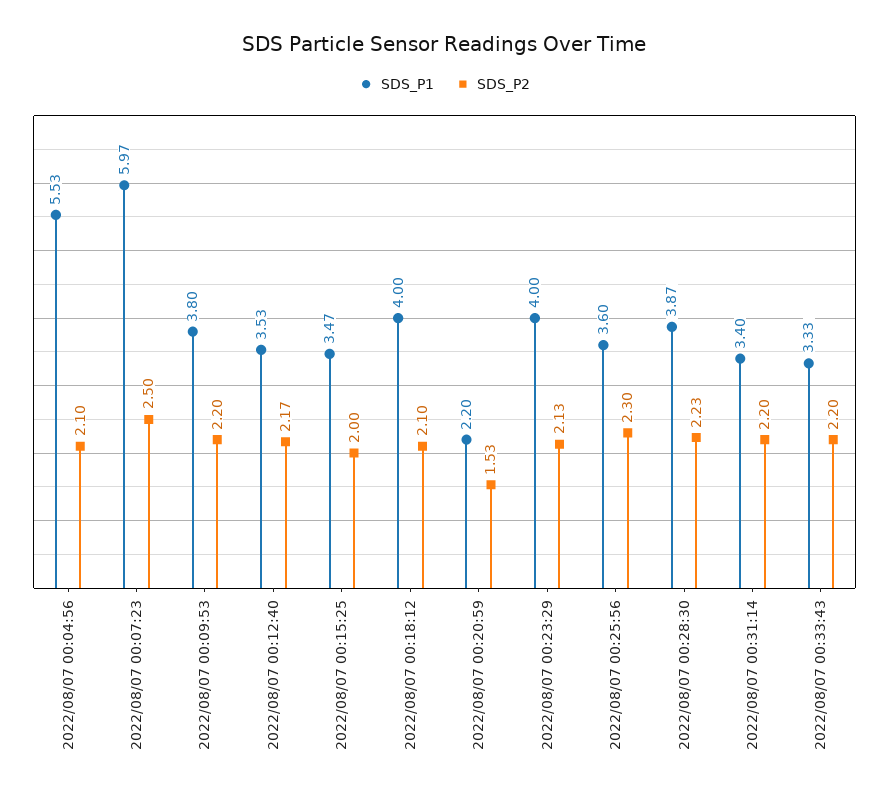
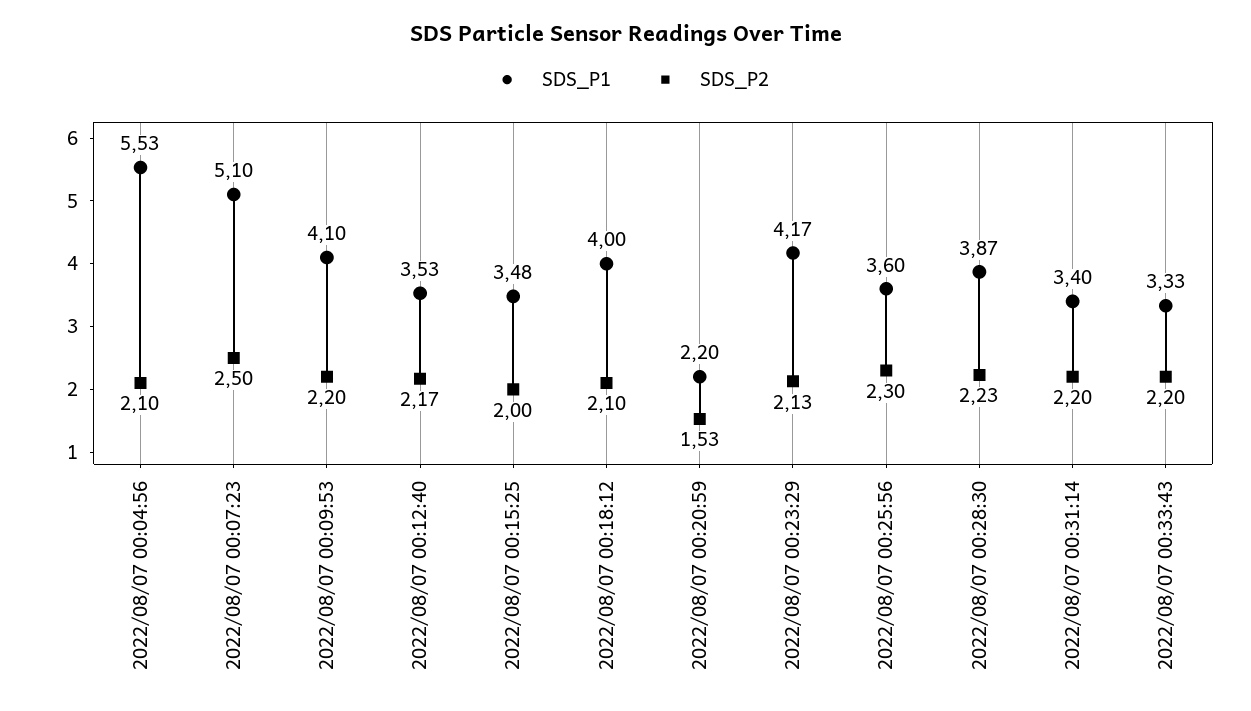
SDS_P1, 2022/08/07 00:07:23: 5.97 -> 5.1
SDS_P1, 2022/08/07 00:09:53: 3.8 -> 4.1
SDS_P1, 2022/08/07 00:15:25: 3.47 -> 3.48
SDS_P1, 2022/08/07 00:23:29: 4 -> 4.17

